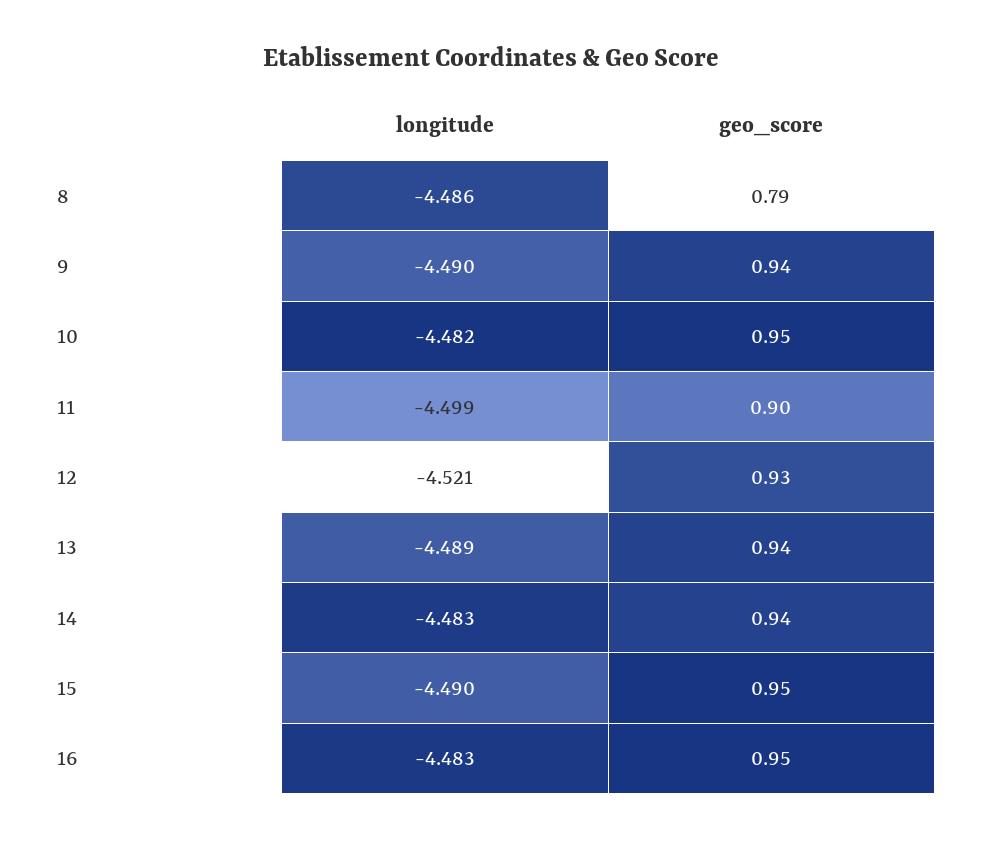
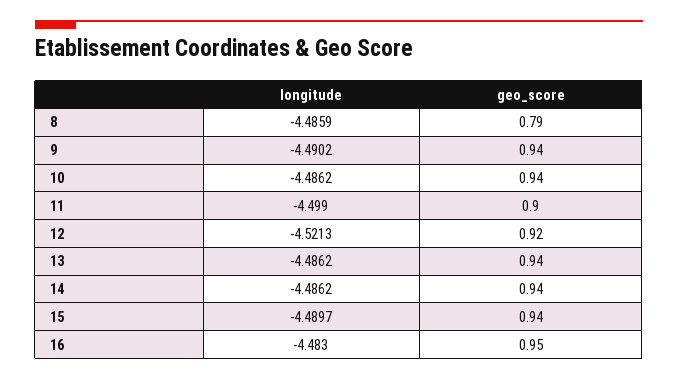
longitude, 10: -4.482 -> -4.4862
geo_score, 10: 0.95 -> 0.94
geo_score, 12: 0.93 -> 0.92
longitude, 13: -4.489 -> -4.4862
longitude, 14: -4.483 -> -4.4862
geo_score, 15: 0.95 -> 0.94

